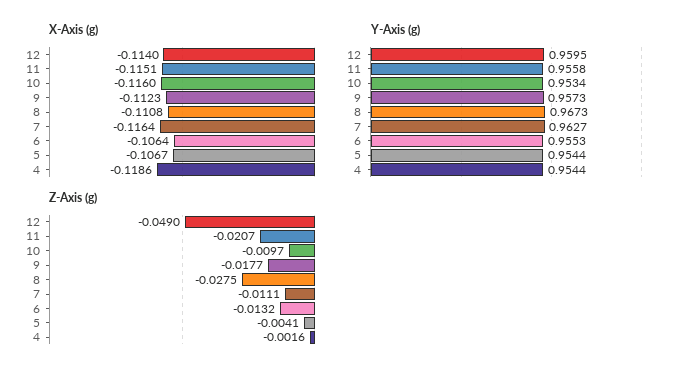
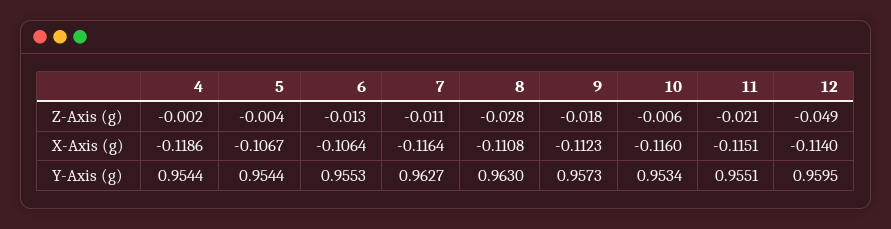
Y-Axis (g), 11: 0.9558 -> 0.9551
Y-Axis (g), 8: 0.9673 -> 0.963
Z-Axis (g), 10: -0.0097 -> -0.006

